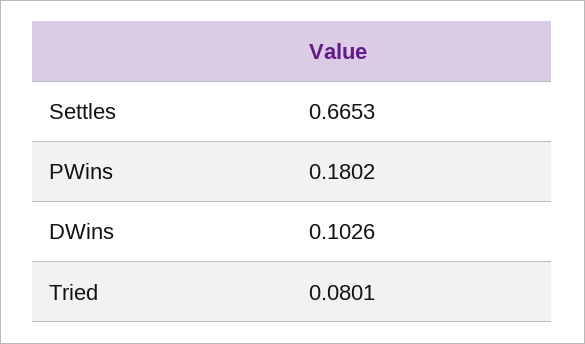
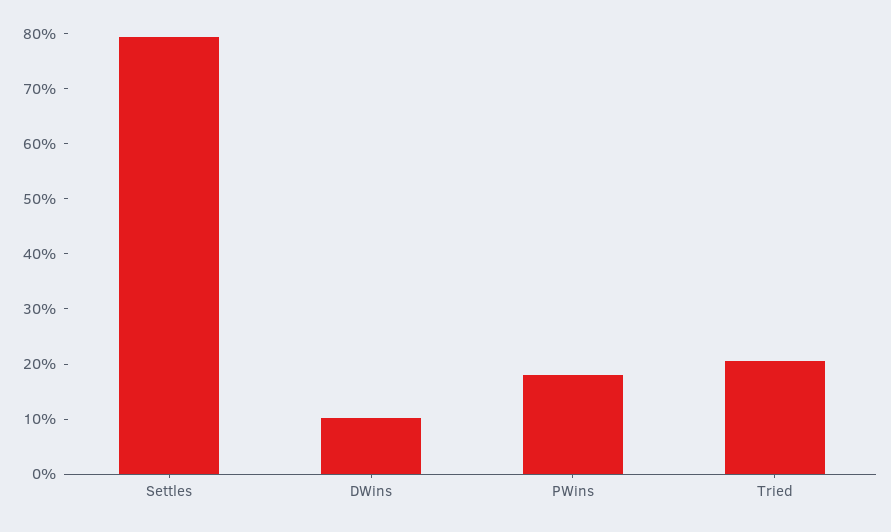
Settles: 0.6653 -> 0.8
Tried: 0.0801 -> 0.2

